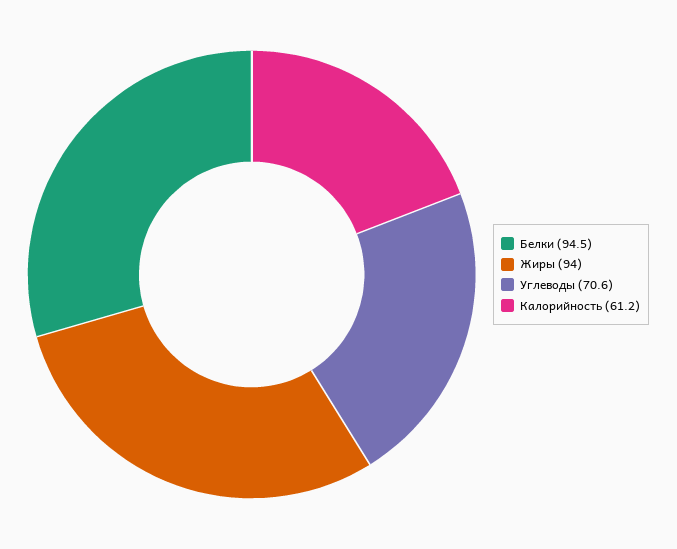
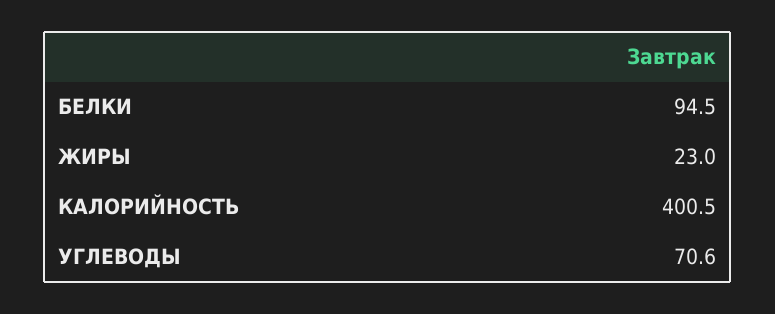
Жиры: 94 -> 23
Калорийность: 61.2 -> 400.5

